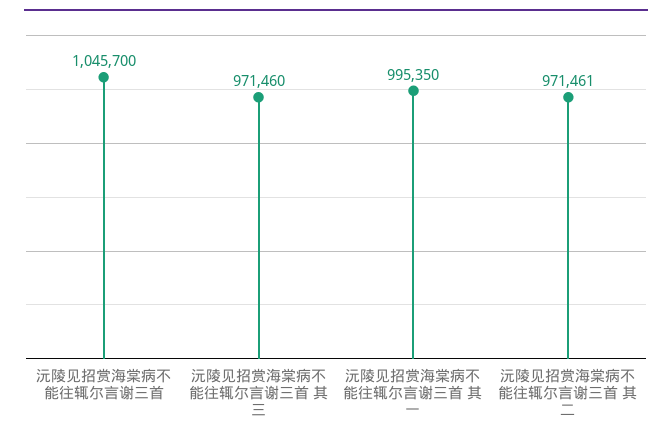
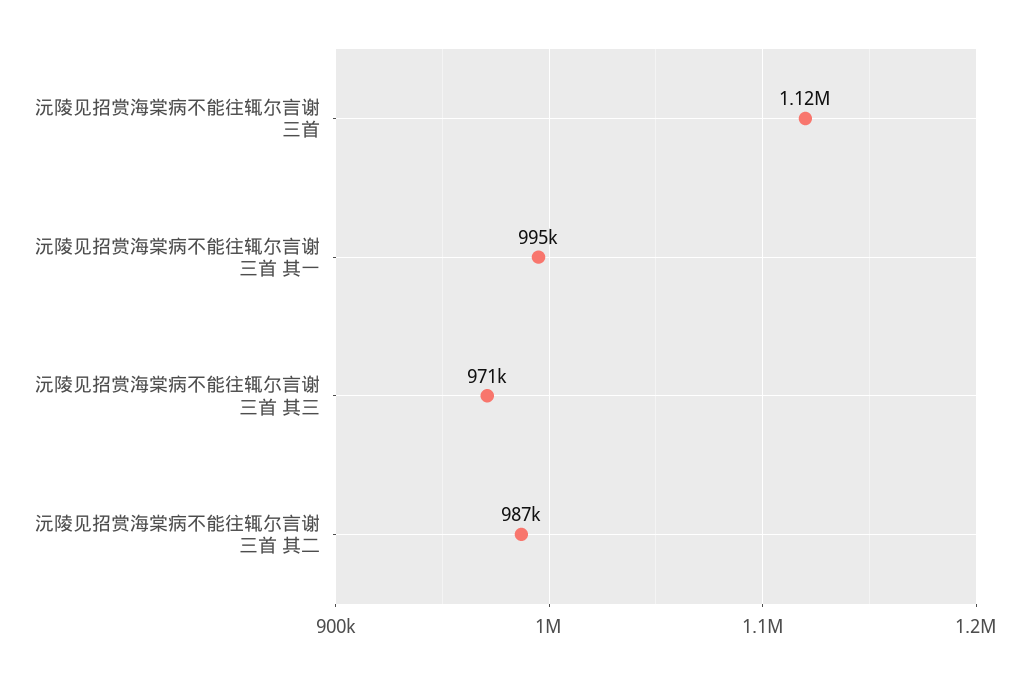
沅陵见招赏海棠病不能往辄尔言谢三首: 1045700 -> 1120000
沅陵见招赏海棠病不能往辄尔言谢三首 其二: 971461 -> 987000

